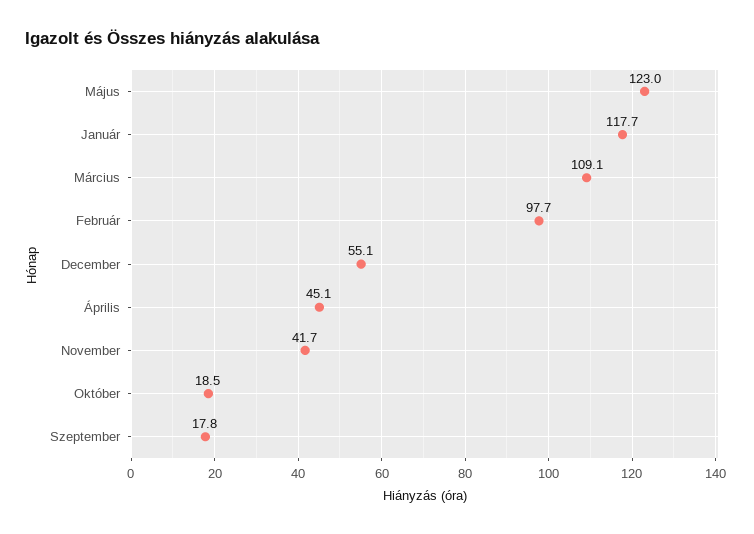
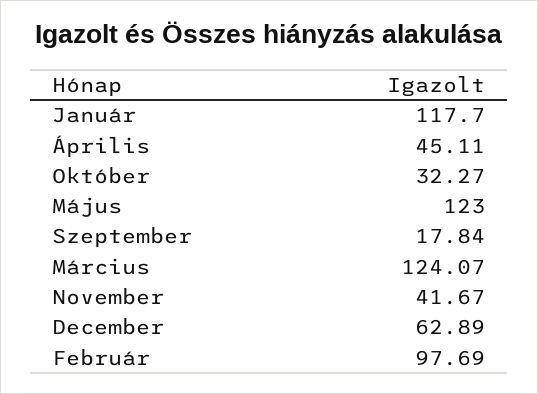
Március: 109.1 -> 124.07
December: 55.1 -> 62.89
Október: 18.5 -> 32.27

